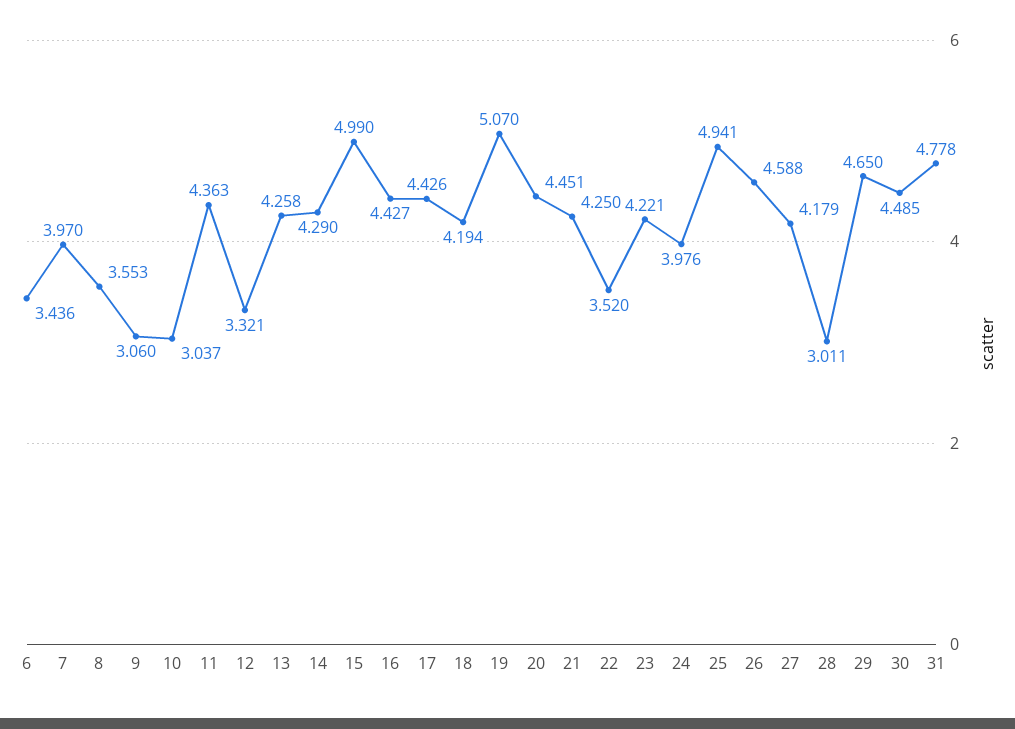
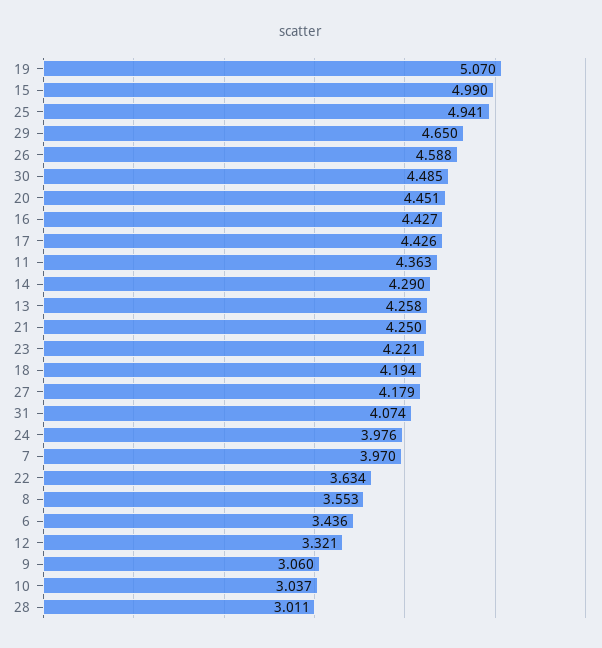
22: 3.52 -> 3.634
31: 4.778 -> 4.074

